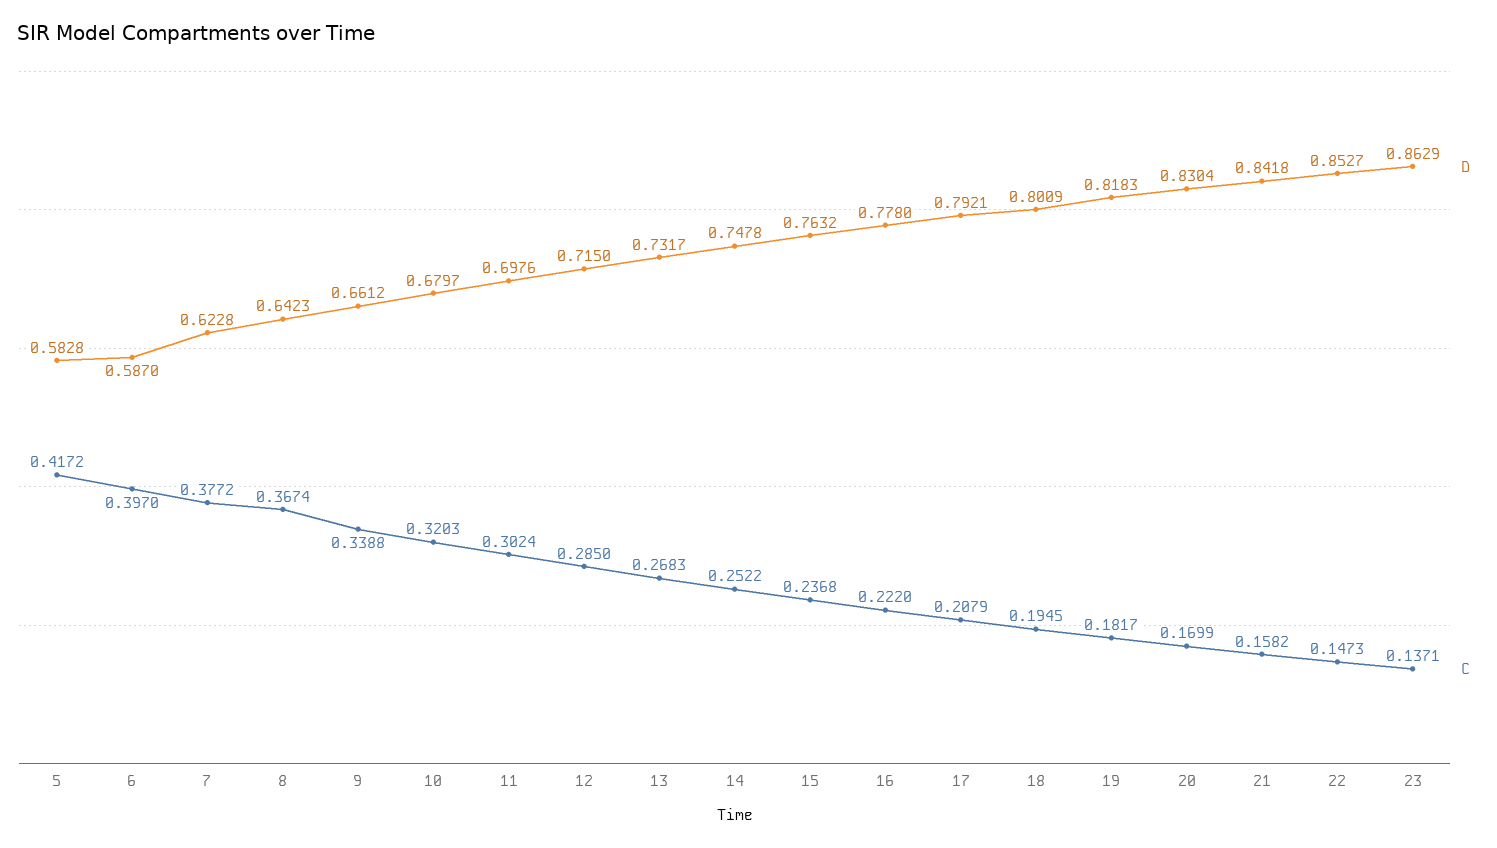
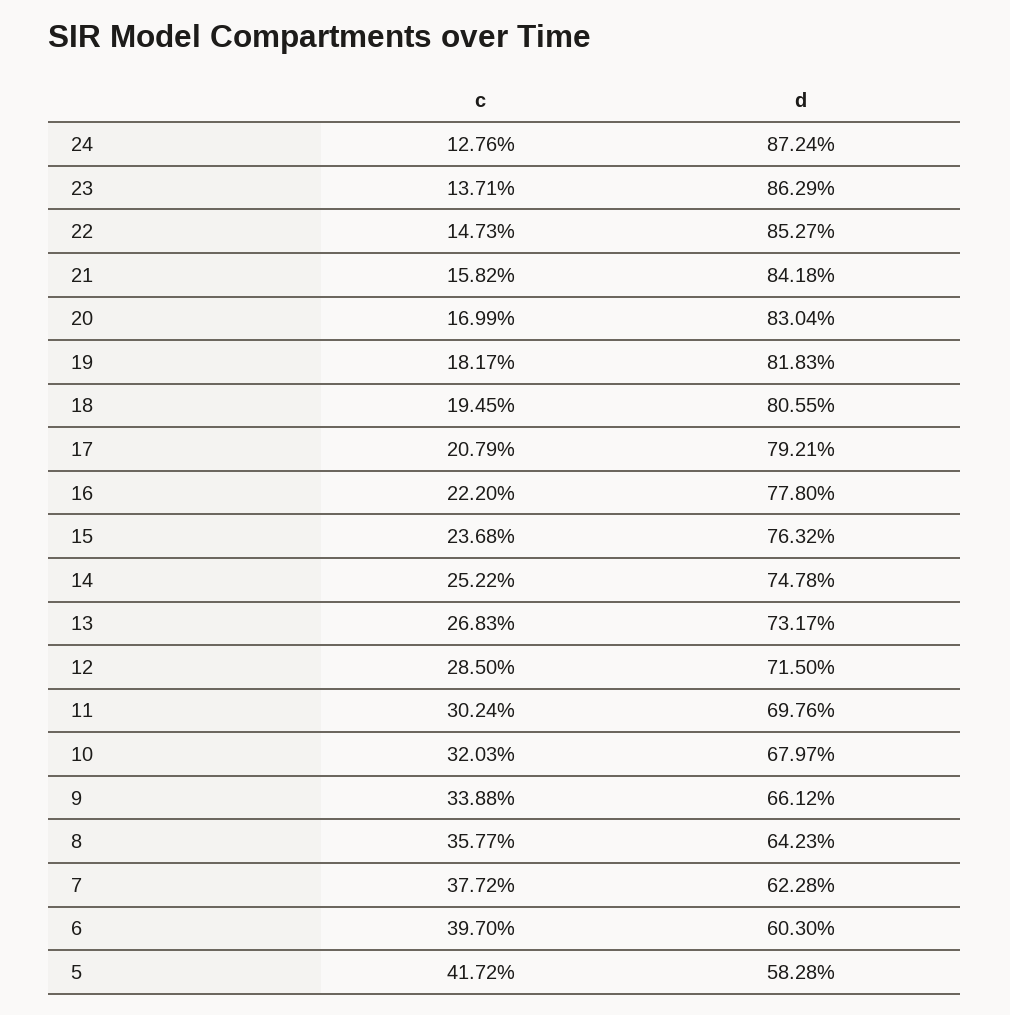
D, 6: 0.587 -> 0.603
C, 8: 0.3674 -> 0.3577
D, 18: 0.8009 -> 0.8055
C, 24: none -> 0.1276
D, 24: none -> 0.8724

